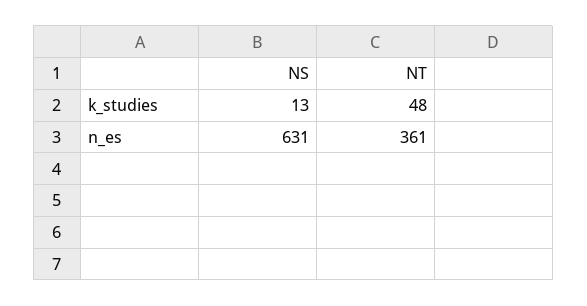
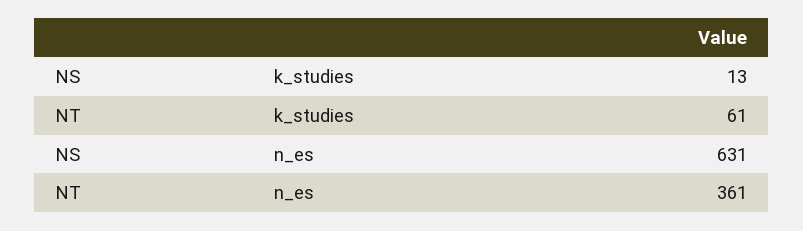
NT, k_studies: 48 -> 61

